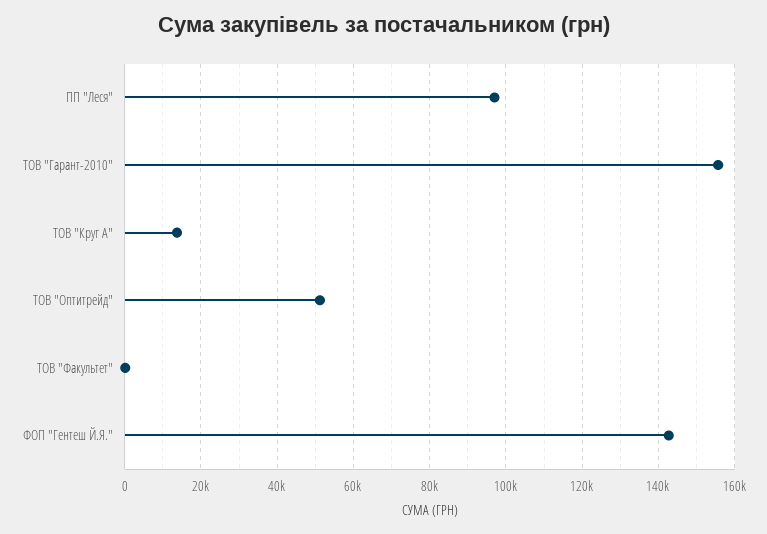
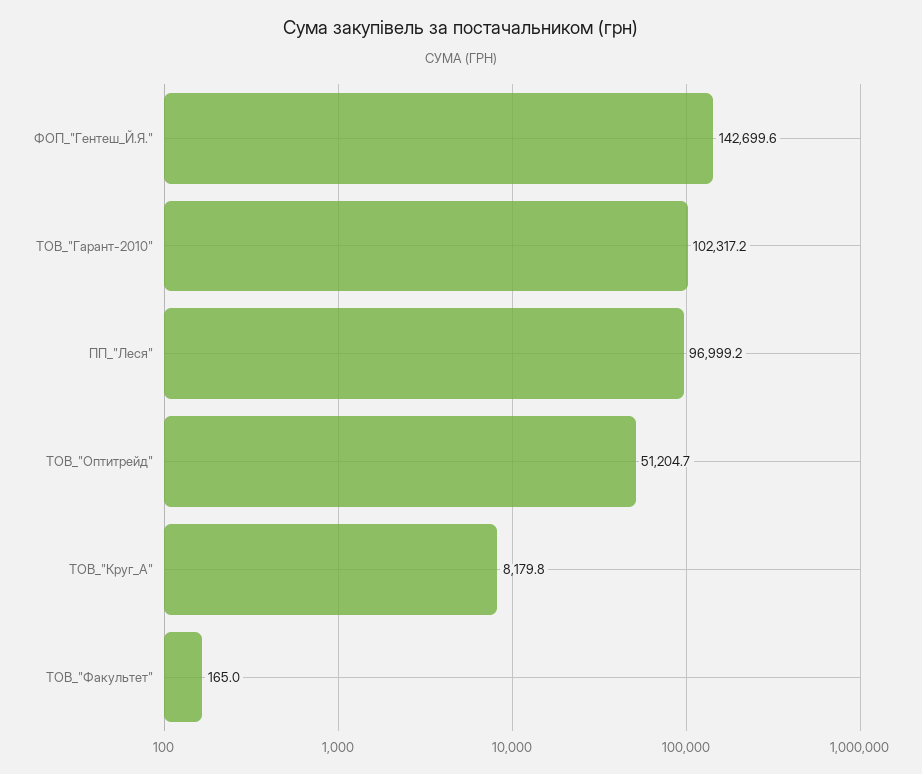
ТОВ "Гарант-2010": 156000 -> 102317.2
ТОВ "Круг А": 14000 -> 8179.8

